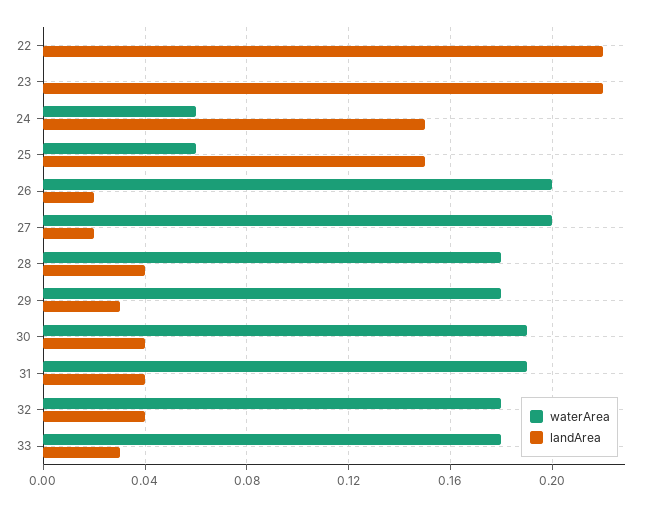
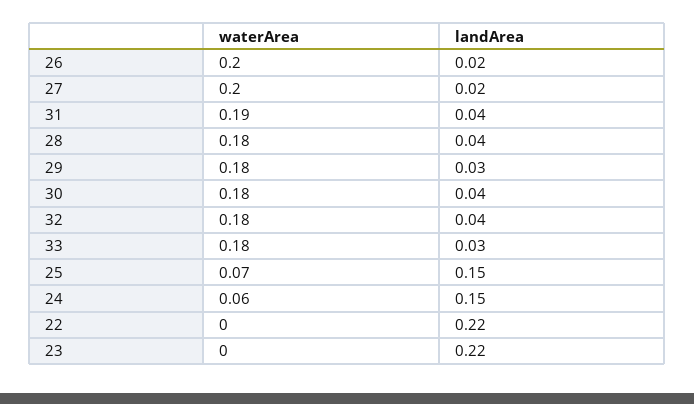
waterArea, 25: 0.06 -> 0.07
waterArea, 30: 0.19 -> 0.18

